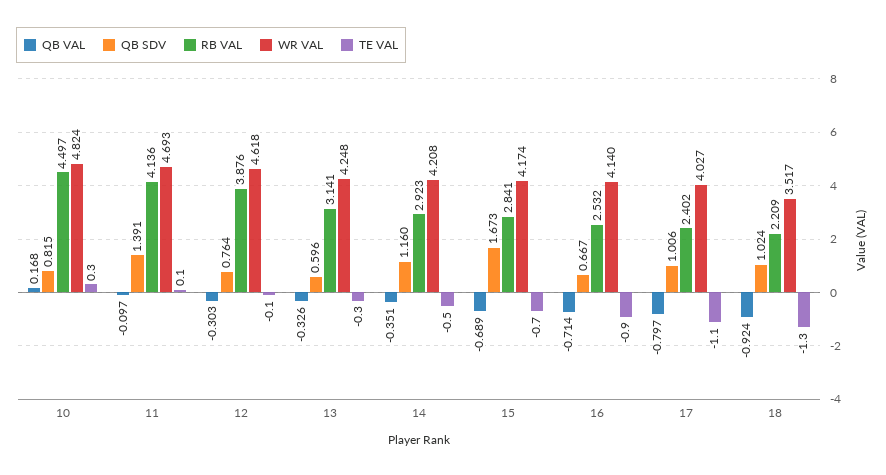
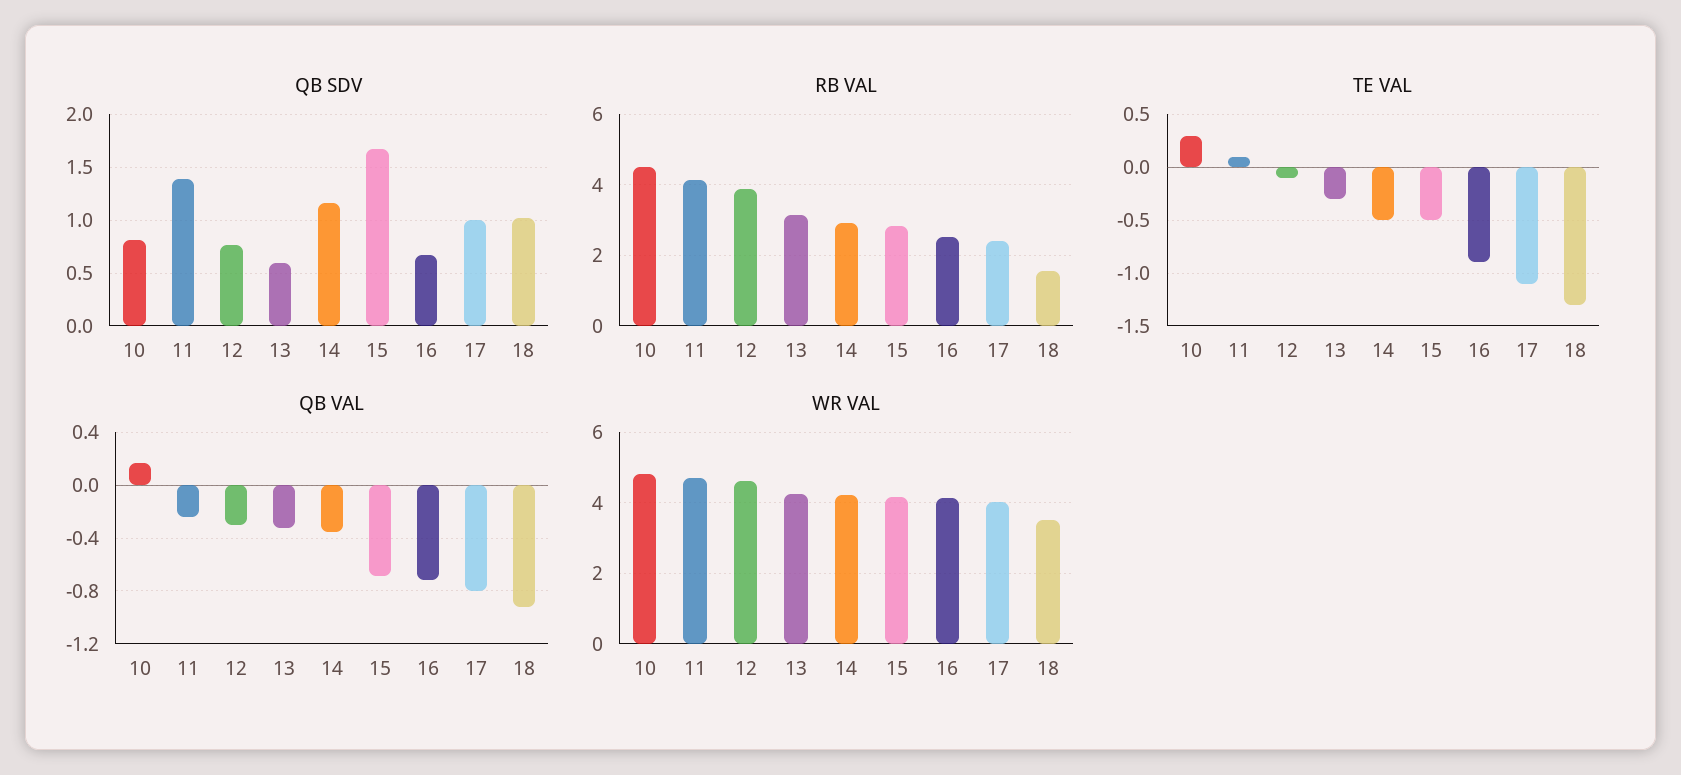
QB VAL, 11: -0.097 -> -0.25
TE VAL, 15: -0.7 -> -0.5
RB VAL, 18: 2.209 -> 1.6

